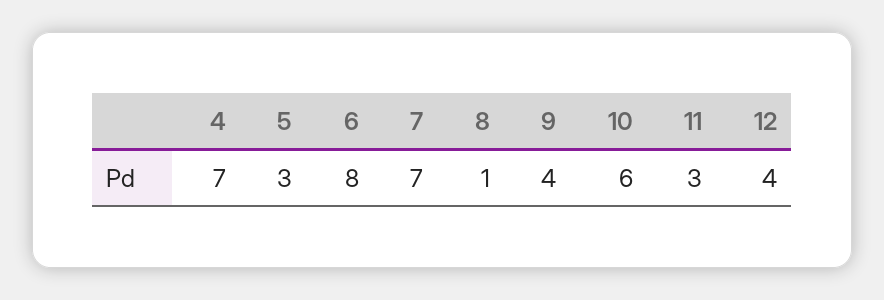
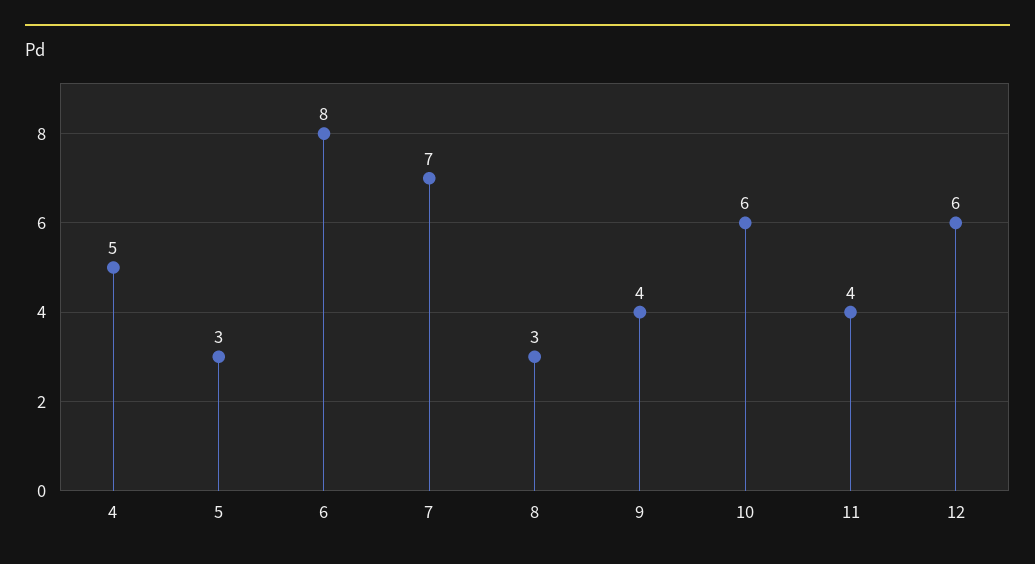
4: 7 -> 5
8: 1 -> 3
11: 3 -> 4
12: 4 -> 6

